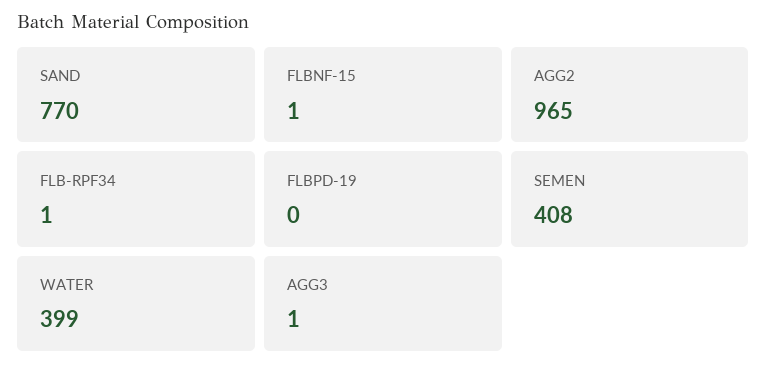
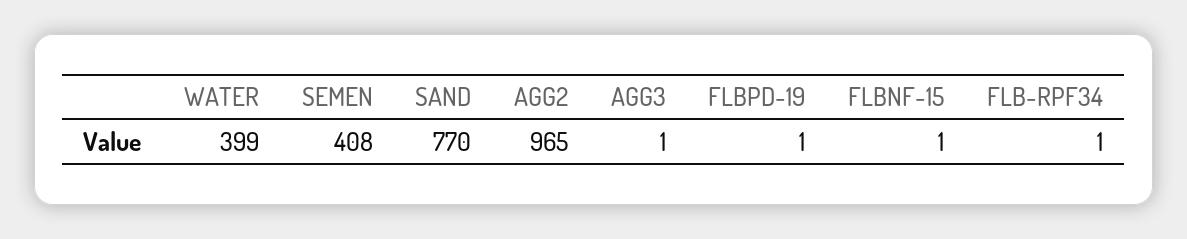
FLBPD-19: 0 -> 1

